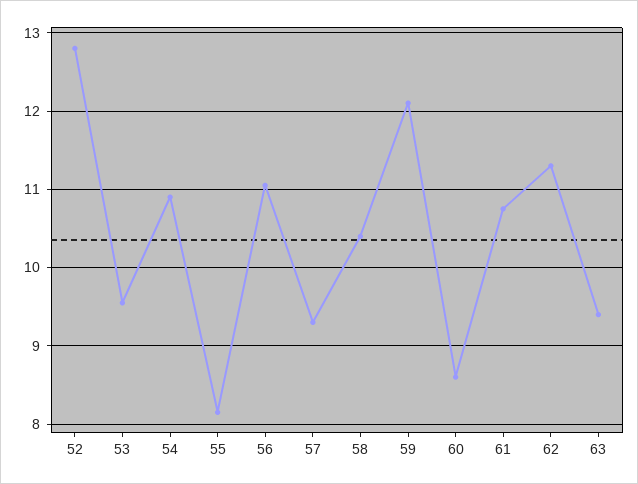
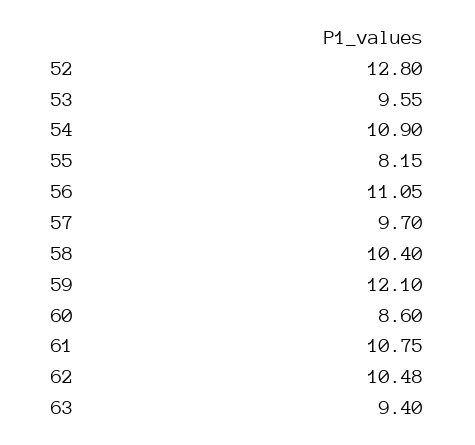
57: 9.3 -> 9.7
62: 11.3 -> 10.48

